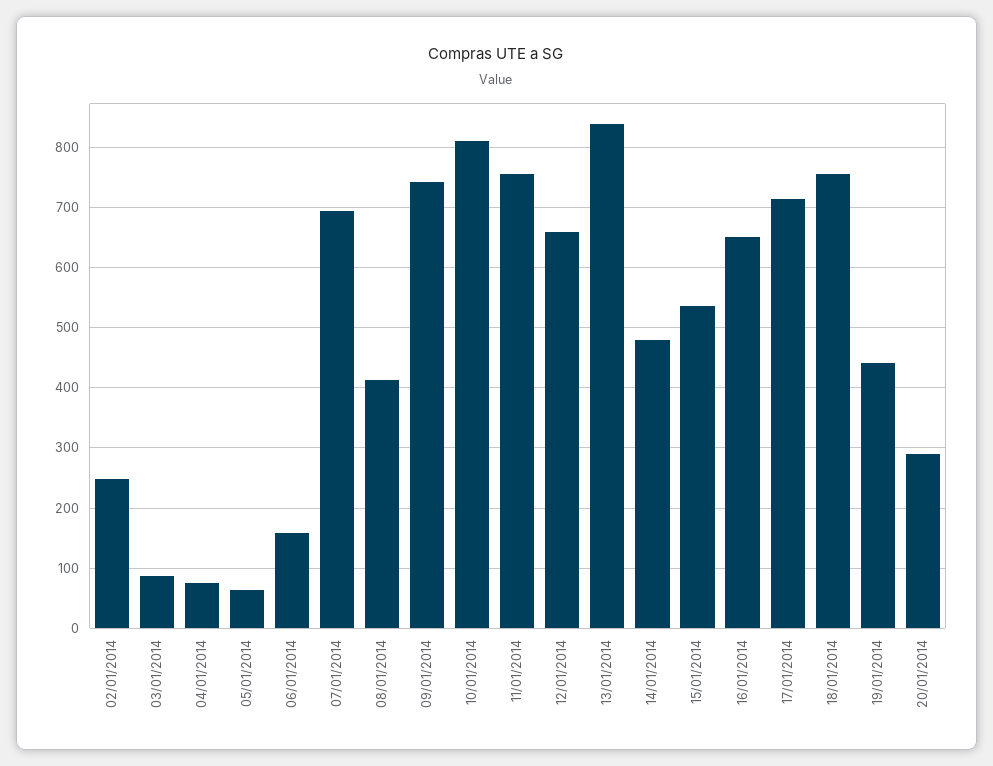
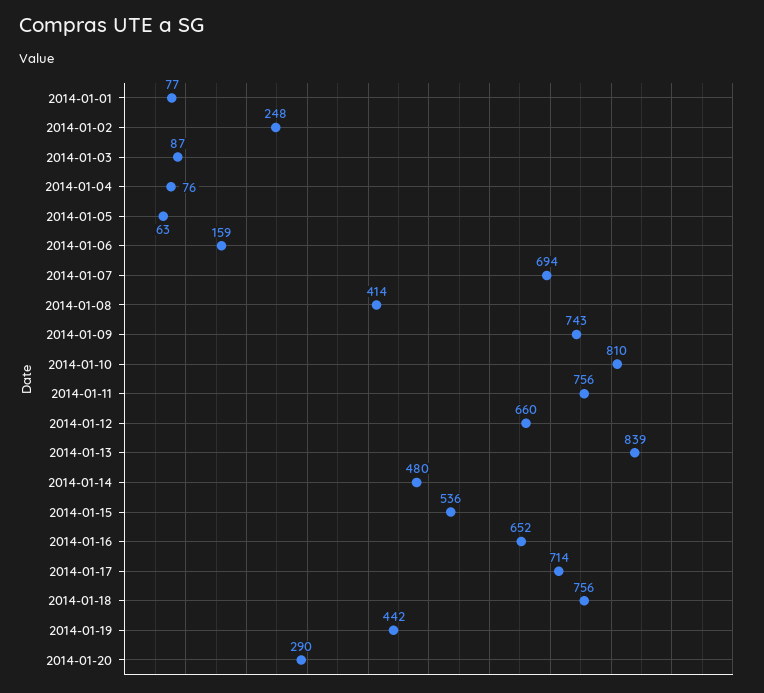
2014-01-01: none -> 77

